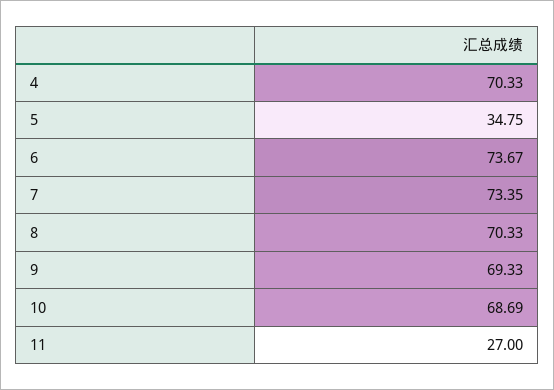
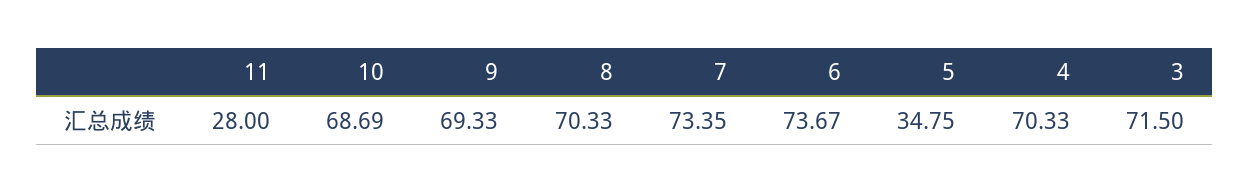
11: 27 -> 28
3: none -> 71.5

